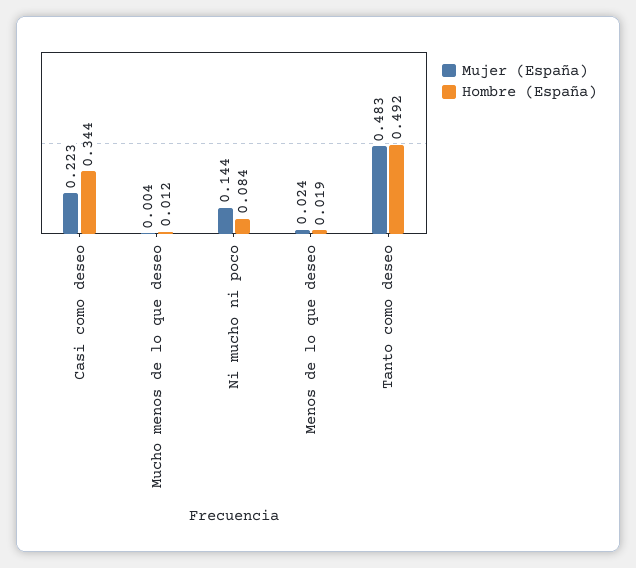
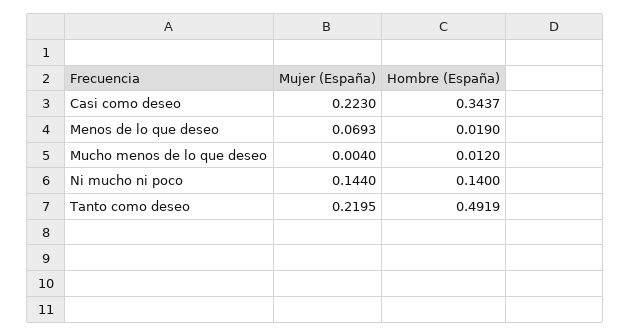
Hombre (España), Ni mucho ni poco: 0.084 -> 0.14
Mujer (España), Menos de lo que deseo: 0.024 -> 0.0693
Mujer (España), Tanto como deseo: 0.483 -> 0.2195

